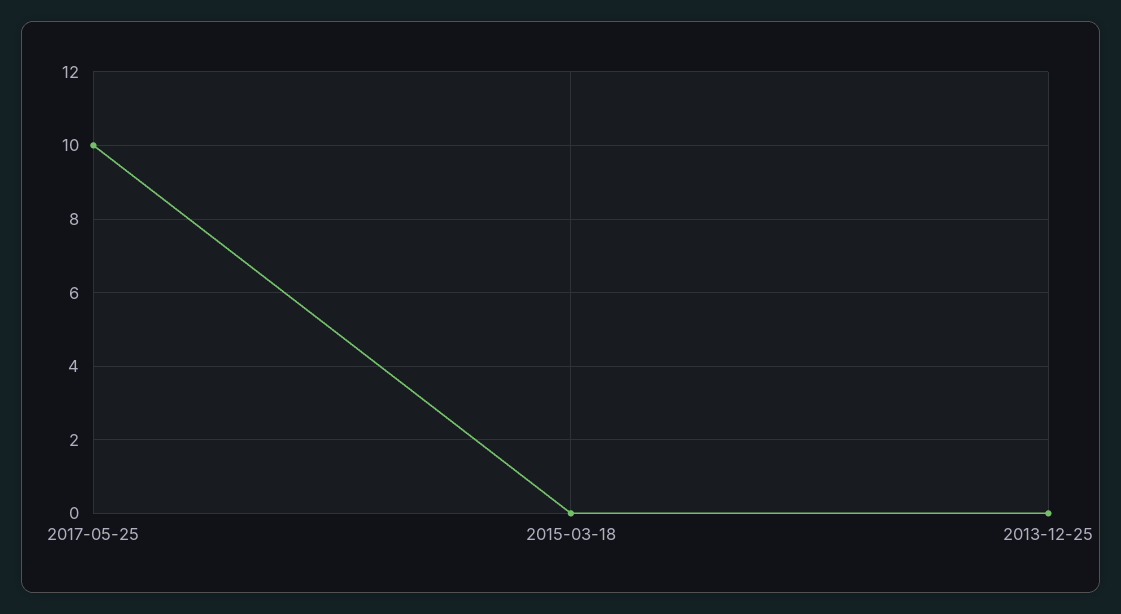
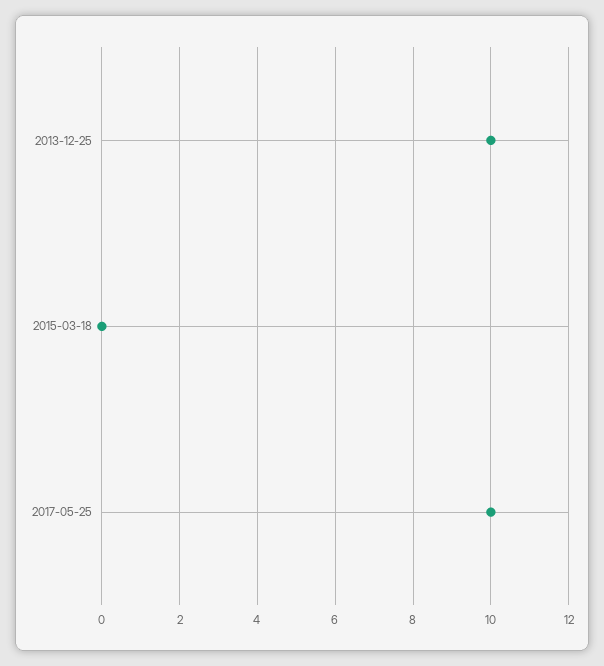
2013-12-25: 0 -> 10

